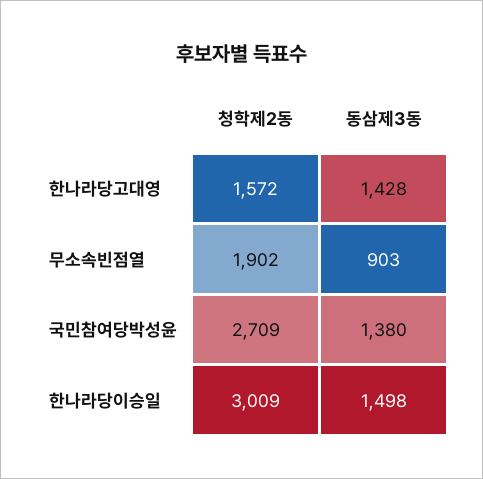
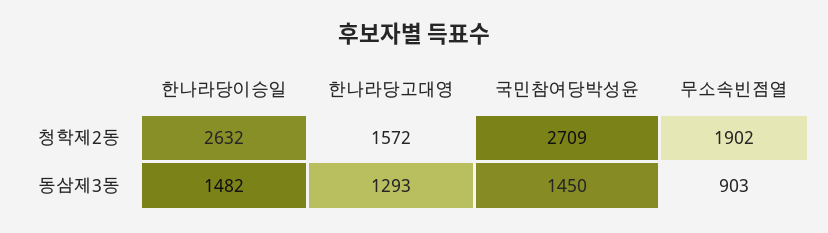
동삼제3동, 한나라당고대영: 1428 -> 1293
동삼제3동, 국민참여당박성윤: 1380 -> 1450
청학제2동, 한나라당이승일: 3009 -> 2632
동삼제3동, 한나라당이승일: 1498 -> 1482

